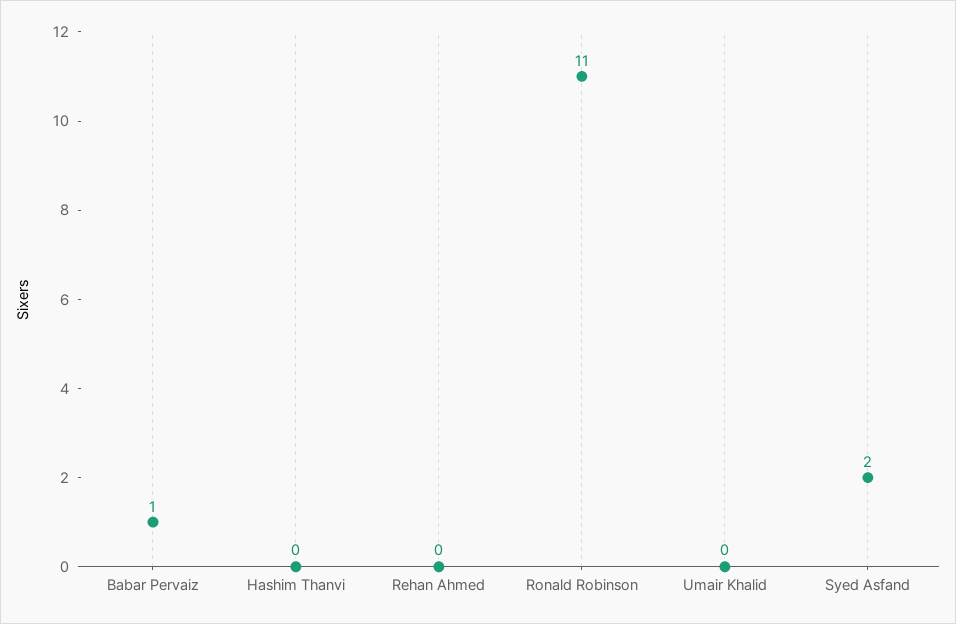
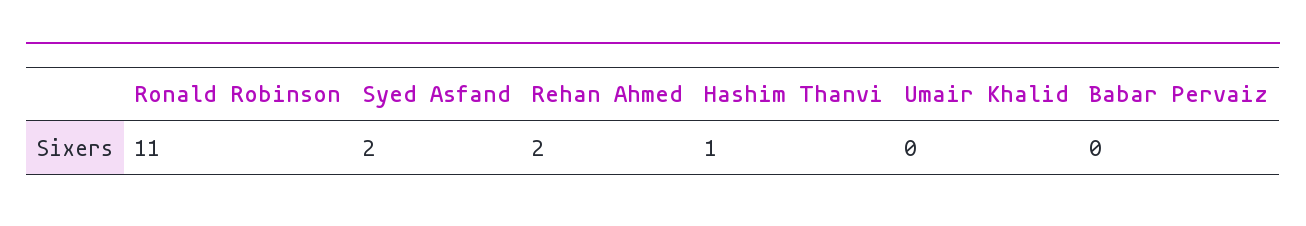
Babar Pervaiz: 1 -> 0
Hashim Thanvi: 0 -> 1
Rehan Ahmed: 0 -> 2

